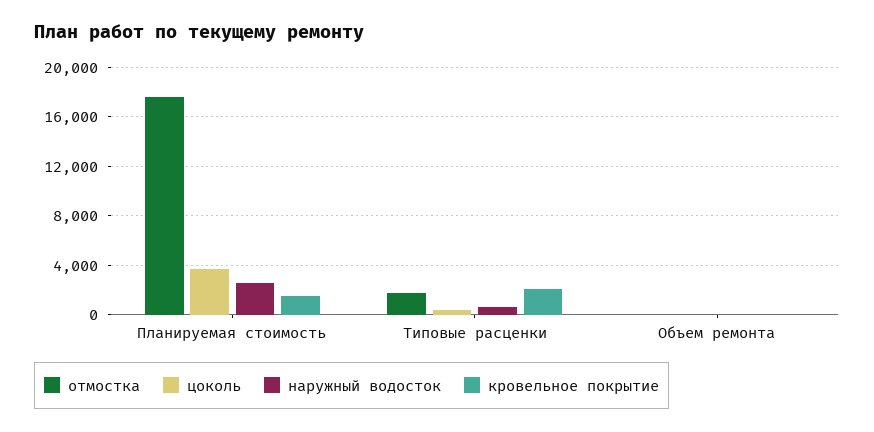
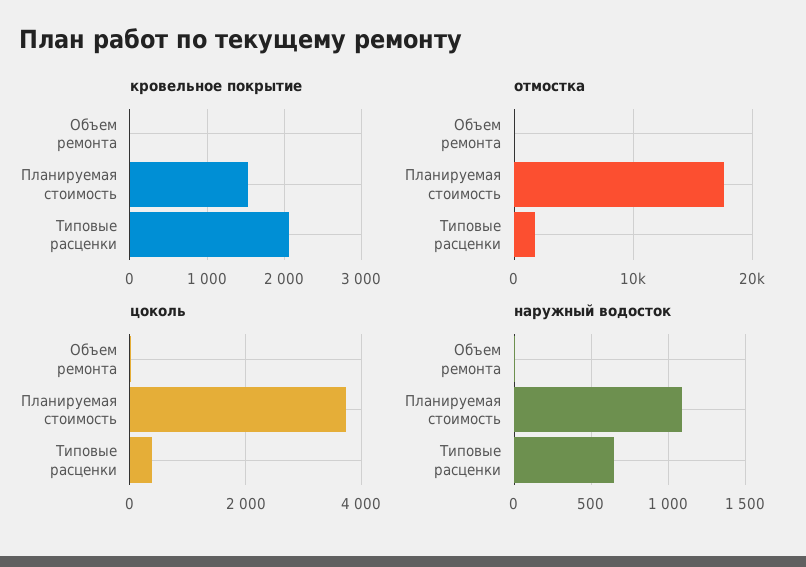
наружный водосток, Планируемая стоимость: 2500 -> 1100

